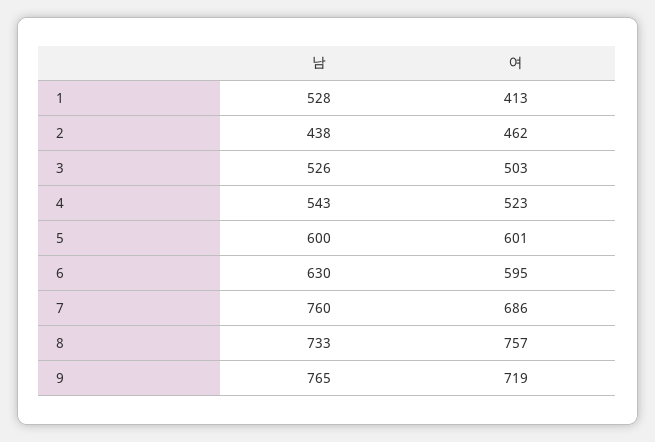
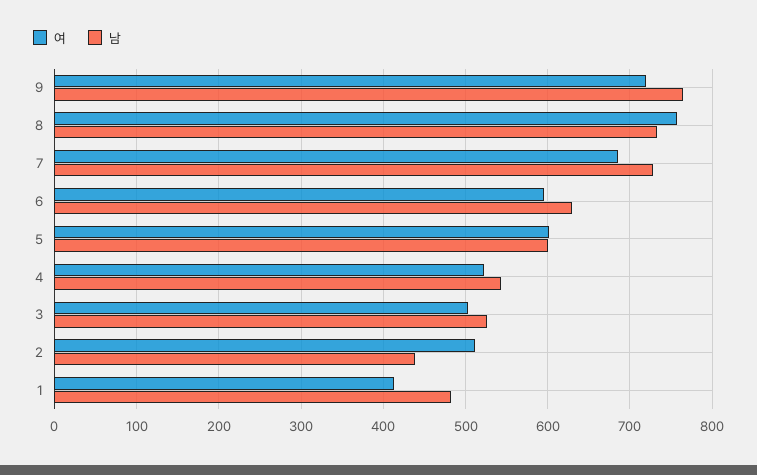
남, 1: 528 -> 480
여, 2: 462 -> 510
남, 7: 760 -> 730

